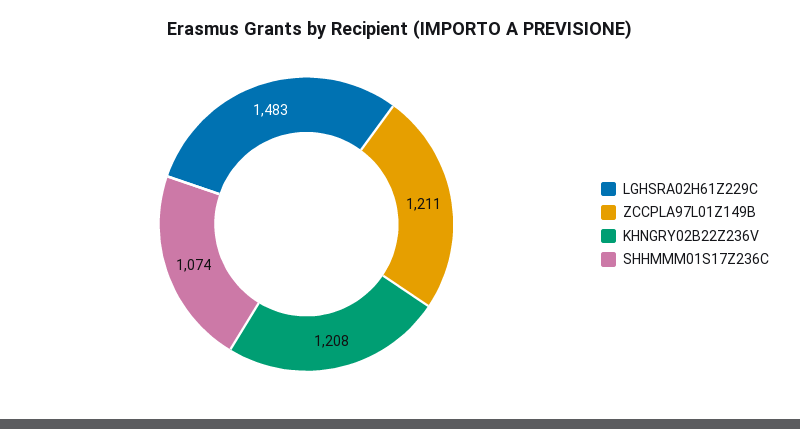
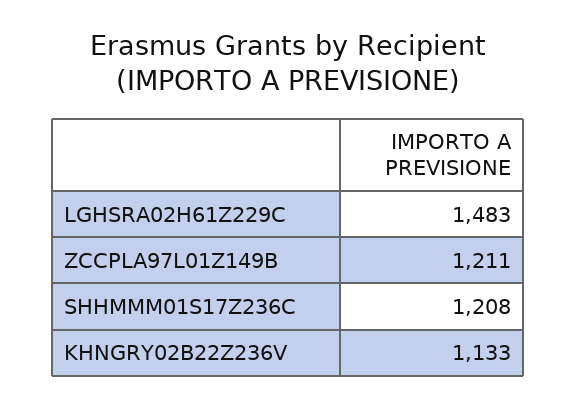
KHNGRY02B22Z236V: 1208 -> 1133
SHHMMM01S17Z236C: 1074 -> 1208

